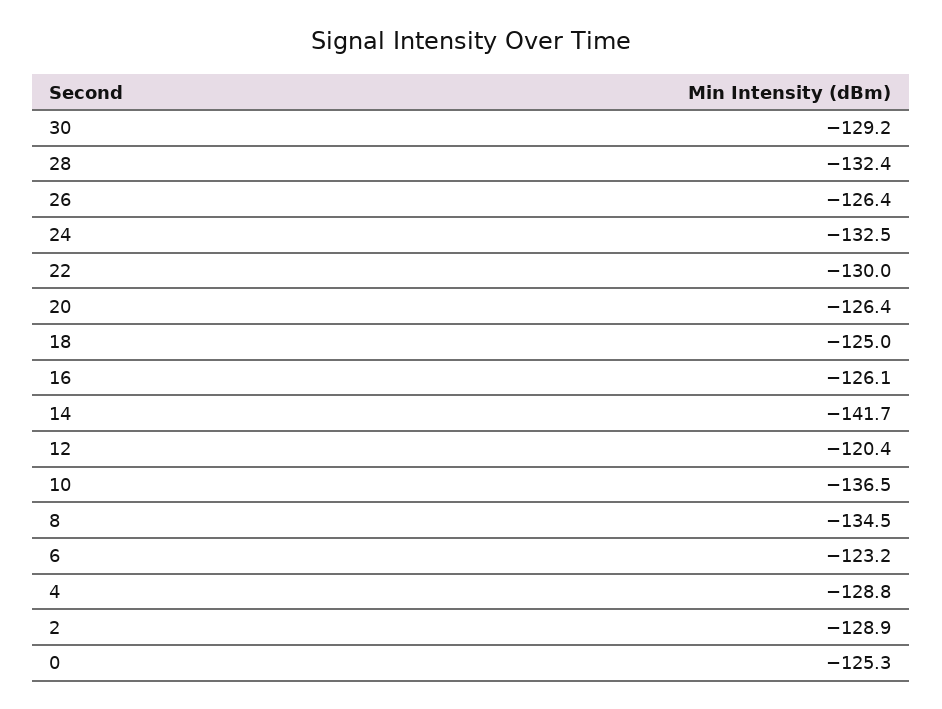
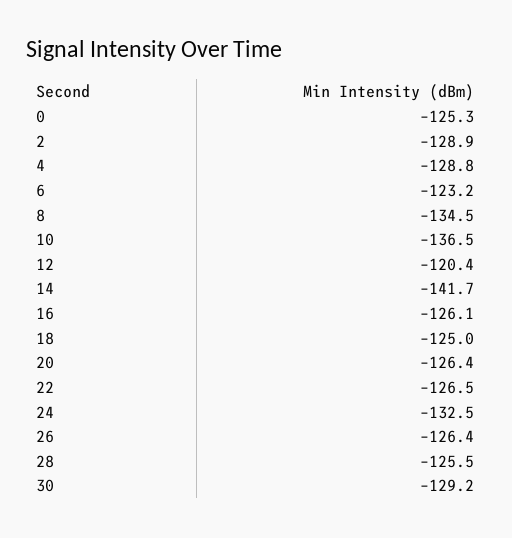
28: -132.4 -> -125.5
22: -130 -> -126.5

